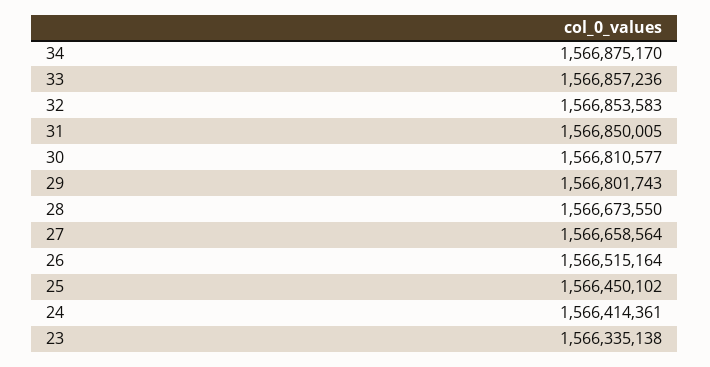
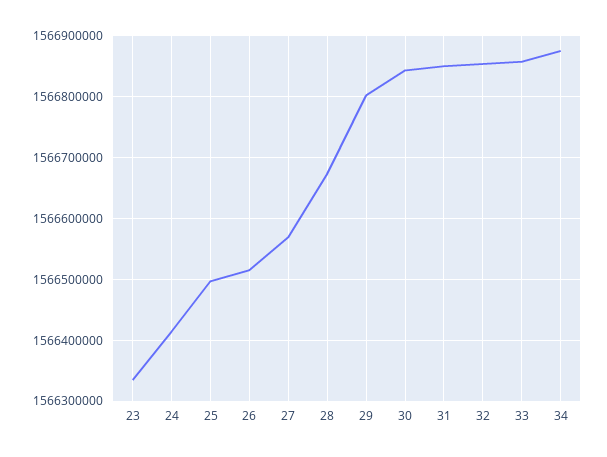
30: 1566810577 -> 1566840000
27: 1566658564 -> 1566570000
25: 1566450102 -> 1566500000

